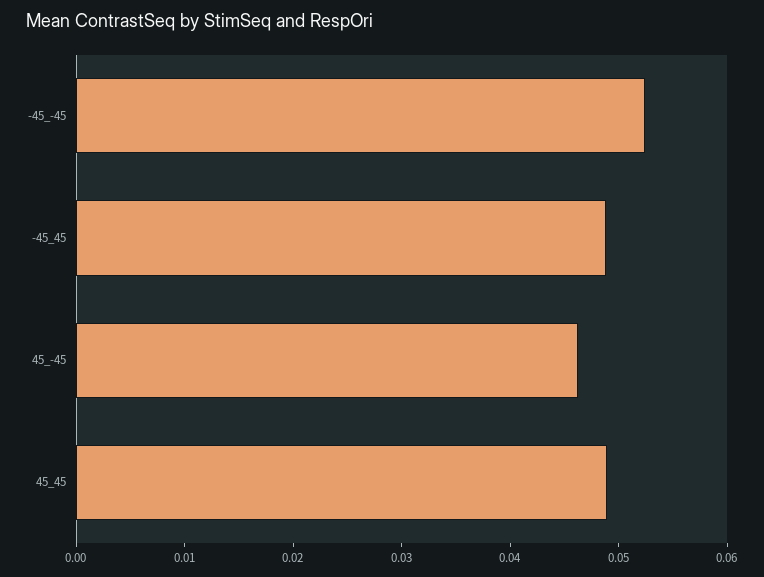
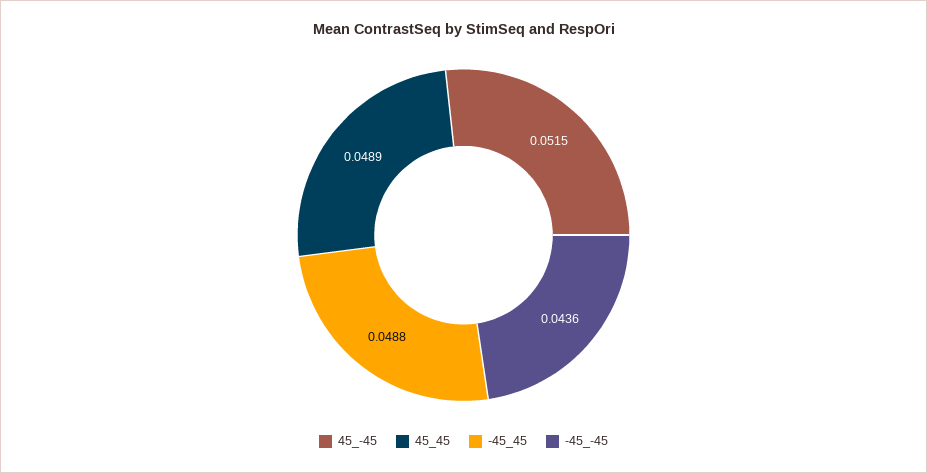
-45_-45: 0.052 -> 0.0436
45_-45: 0.046 -> 0.0515

